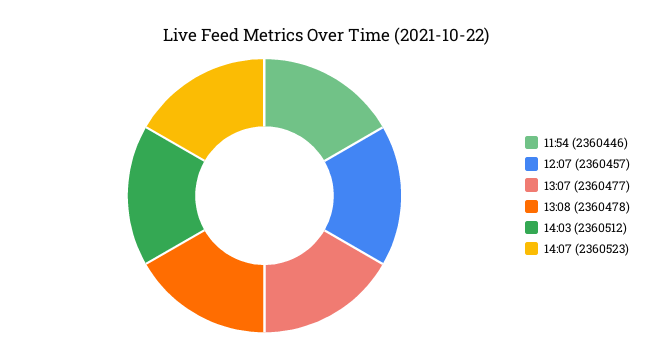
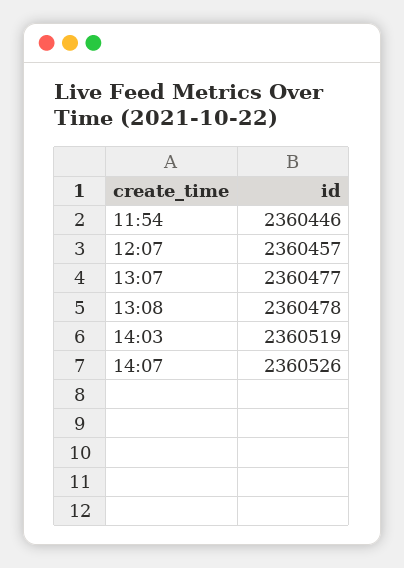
14:03: 2360512 -> 2360519
14:07: 2360523 -> 2360526

